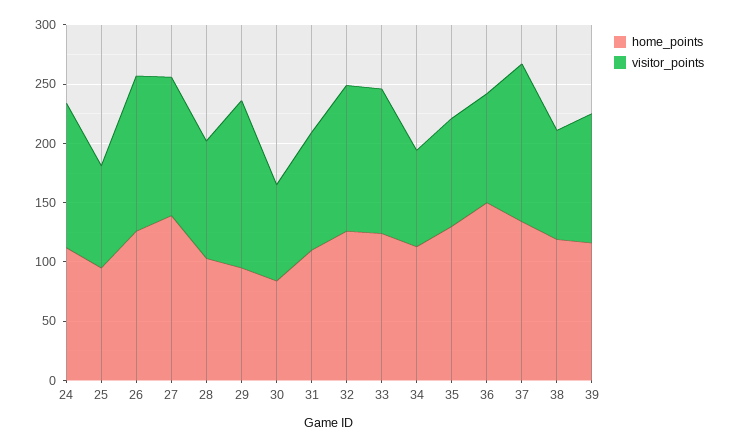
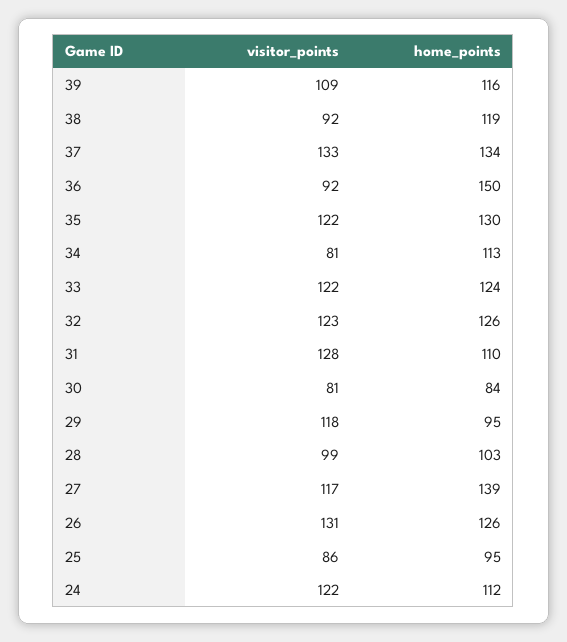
visitor_points, 29: 140 -> 118
visitor_points, 31: 100 -> 128
visitor_points, 35: 90 -> 122

